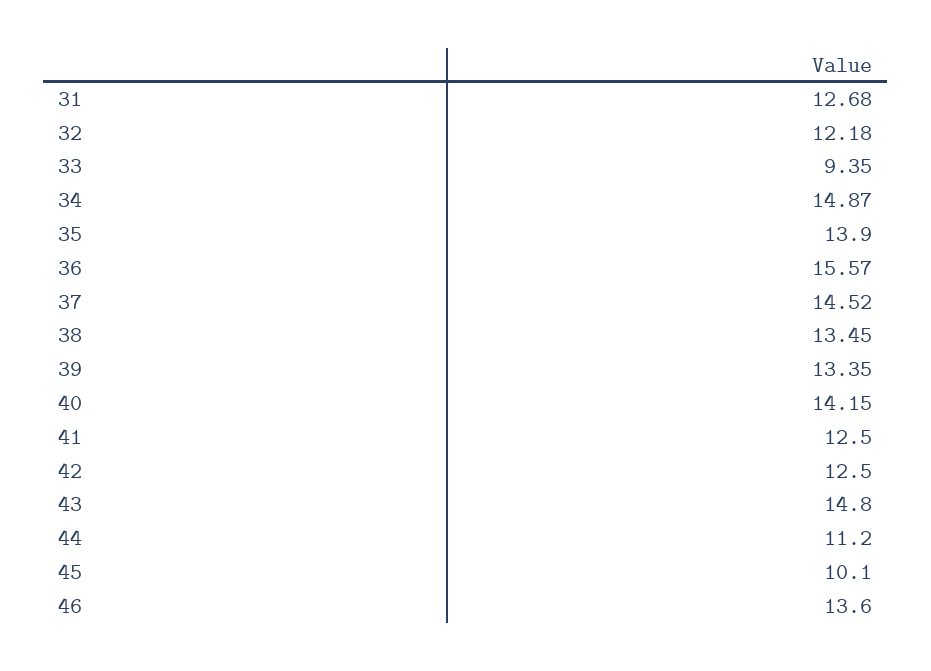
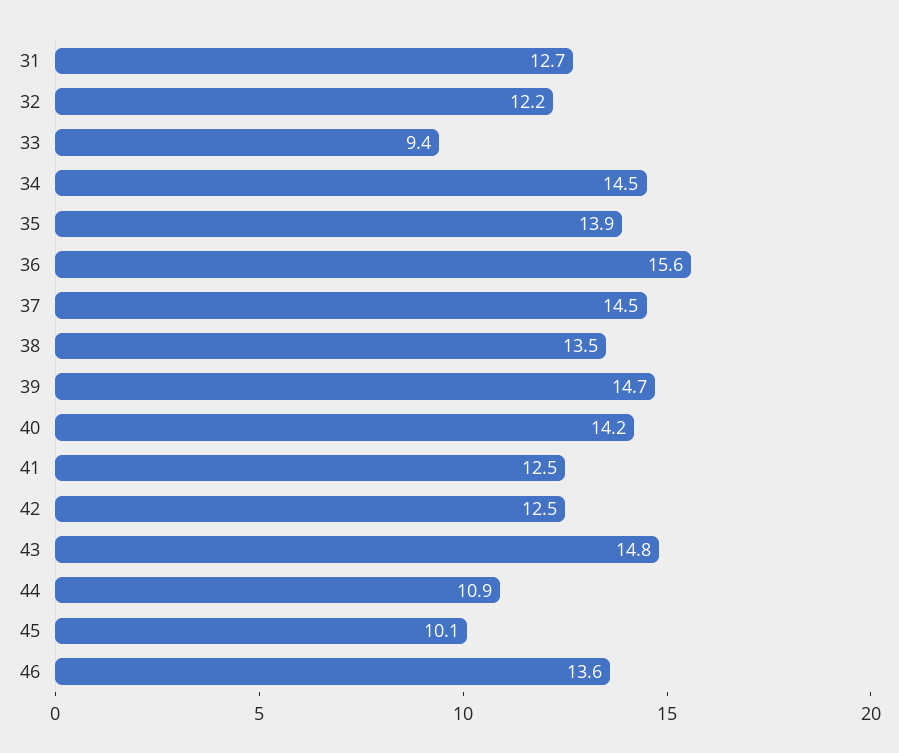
34: 14.87 -> 14.5
39: 13.35 -> 14.7
44: 11.2 -> 10.9

